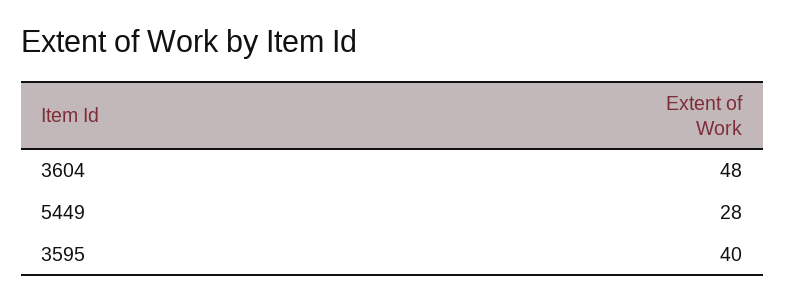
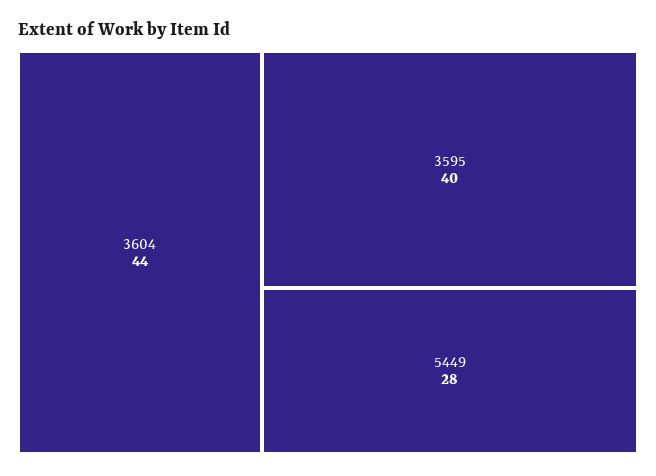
3604: 48 -> 44

